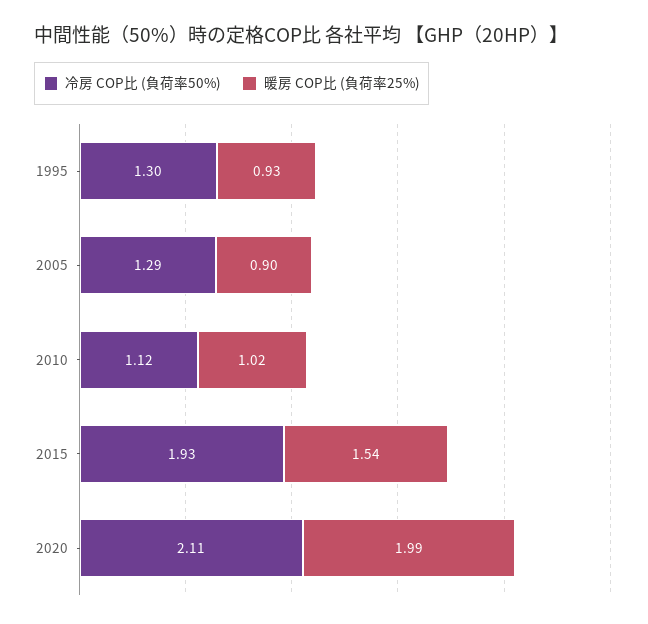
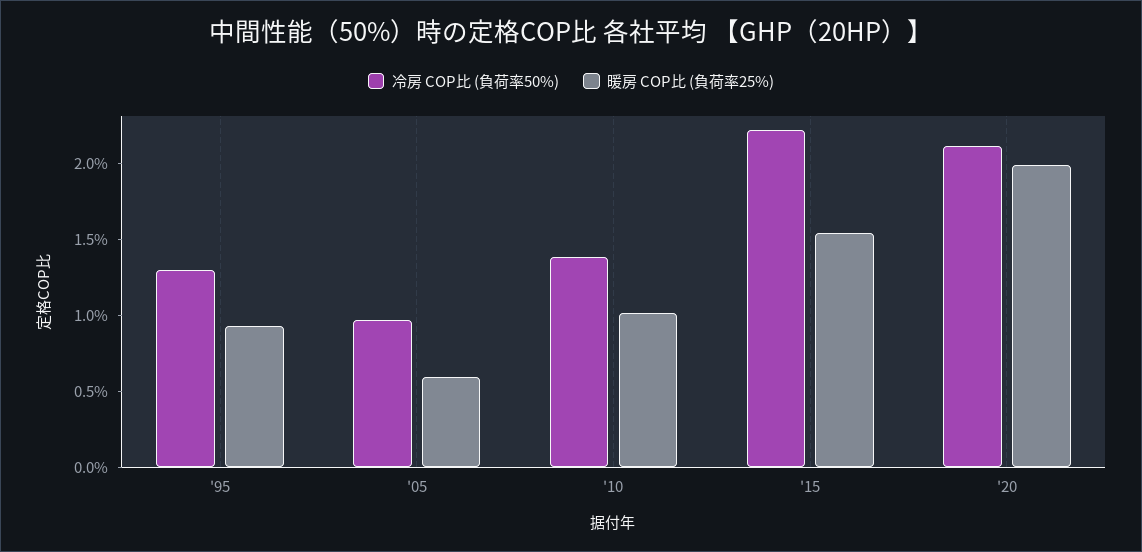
冷房 COP比 (負荷率50%), 2005: 1.29 -> 1
暖房 COP比 (負荷率25%), 2005: 0.9 -> 0.6
冷房 COP比 (負荷率50%), 2010: 1.12 -> 1.4
冷房 COP比 (負荷率50%), 2015: 1.93 -> 2.2

